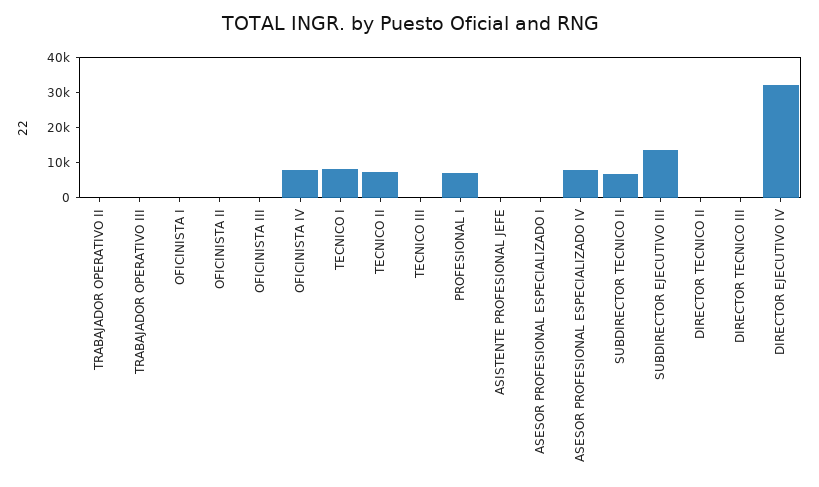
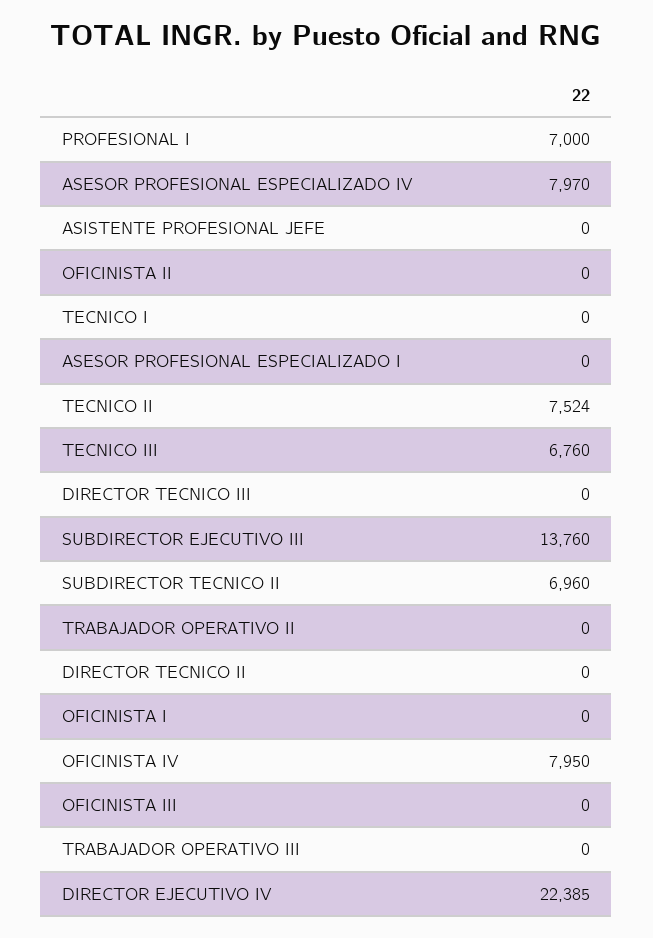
TECNICO I: 7500 -> 0
TECNICO III: 0 -> 6760
DIRECTOR EJECUTIVO IV: 32500 -> 22385

